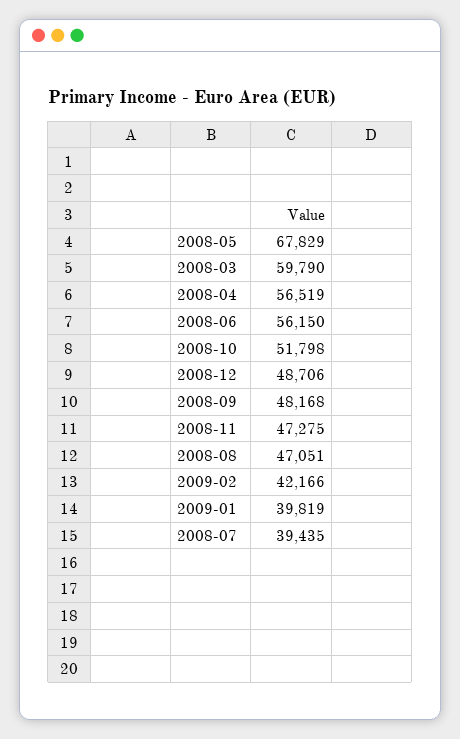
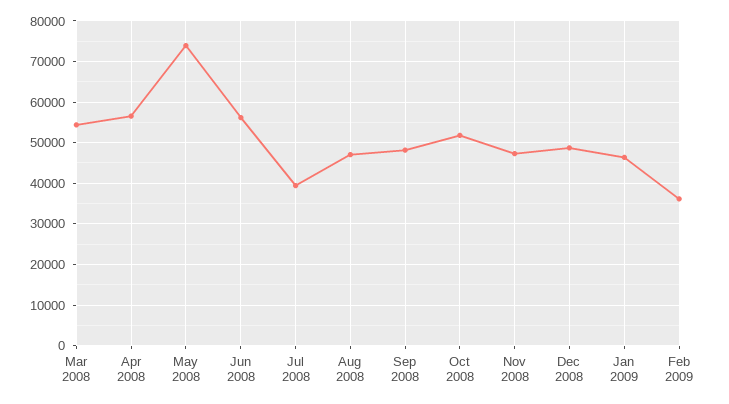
2008-05: 67829 -> 74000
2008-03: 59790 -> 54000
2009-02: 42166 -> 36000
2009-01: 39819 -> 46000

